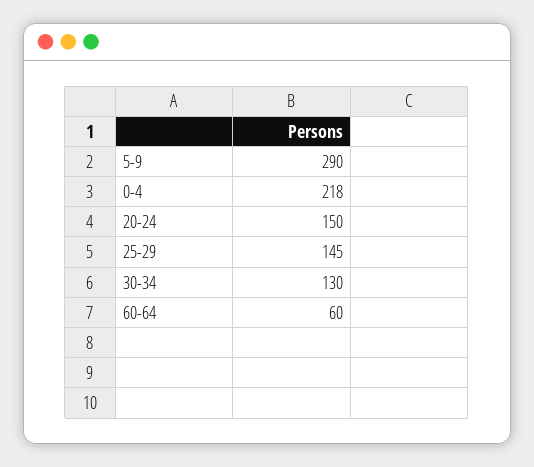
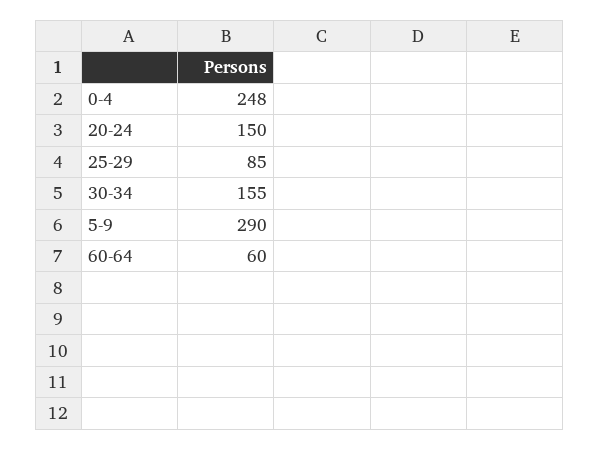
0-4: 218 -> 248
25-29: 145 -> 85
30-34: 130 -> 155

